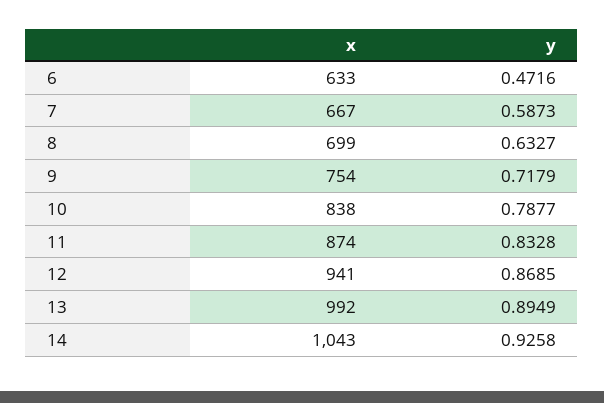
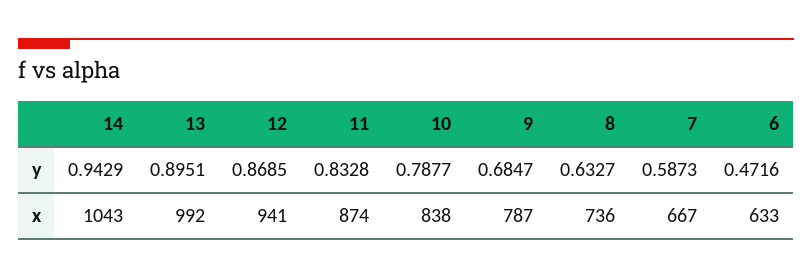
x, 8: 699 -> 736
x, 9: 754 -> 787
y, 9: 0.7179 -> 0.6847
y, 13: 0.8949 -> 0.8951
y, 14: 0.9258 -> 0.9429

